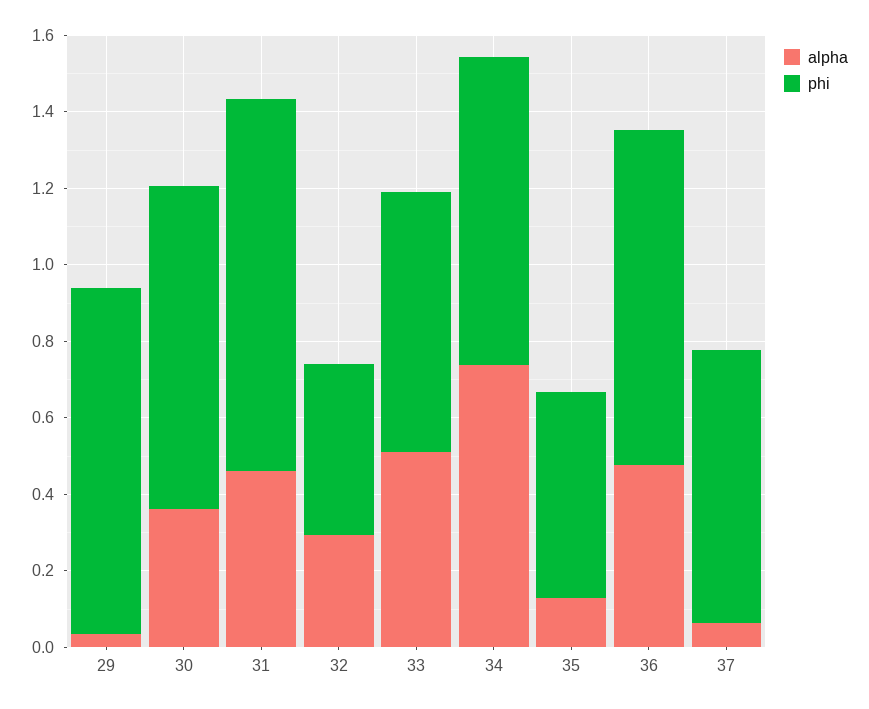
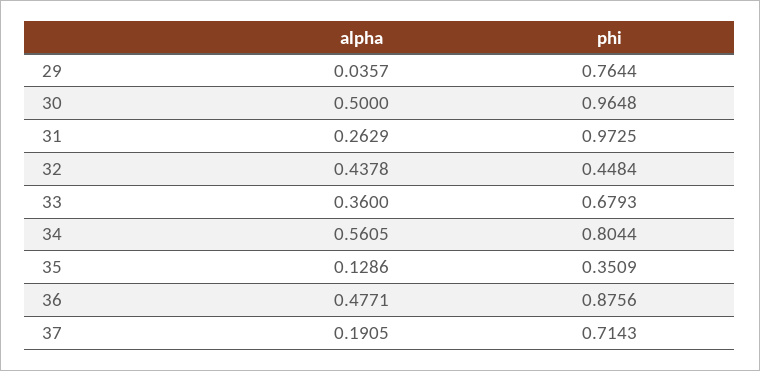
phi, 29: 0.9 -> 0.7644
alpha, 30: 0.35 -> 0.5
phi, 30: 0.85 -> 0.9648
alpha, 31: 0.45 -> 0.2629
alpha, 32: 0.3 -> 0.4378
alpha, 33: 0.5 -> 0.36
alpha, 34: 0.75 -> 0.5605
phi, 35: 0.55 -> 0.3509
alpha, 37: 0.05 -> 0.1905

